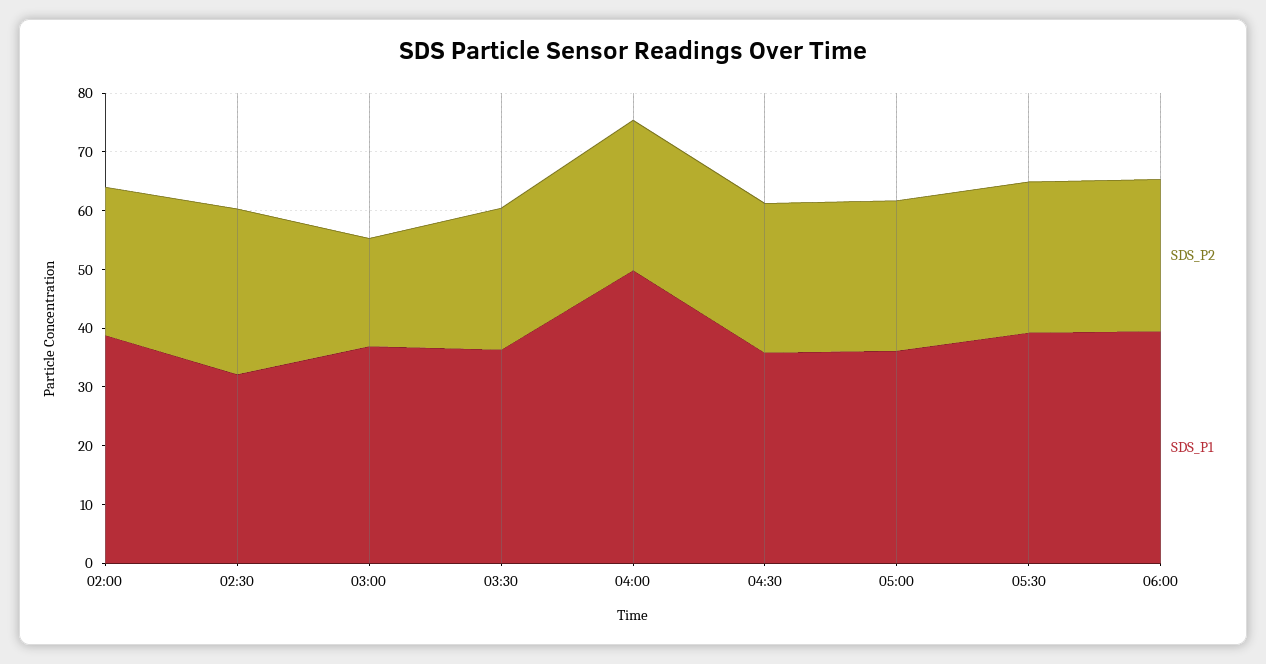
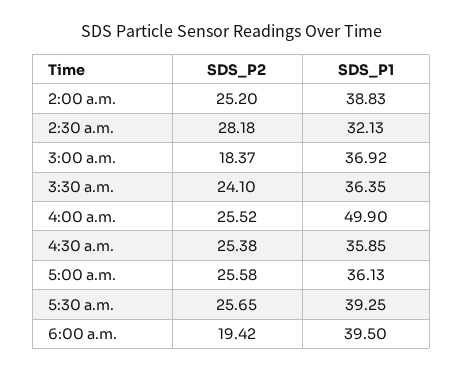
SDS_P2, 06:00: 26 -> 19.42

